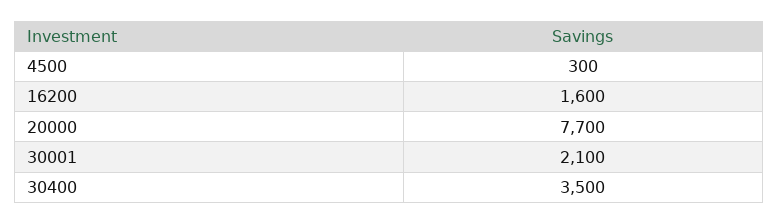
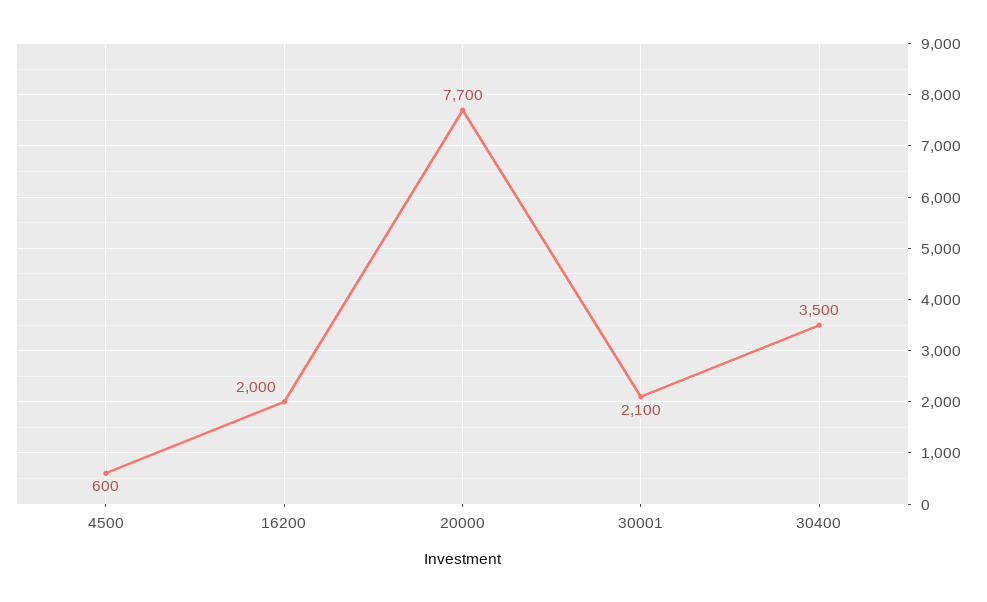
4500: 300 -> 600
16200: 1600 -> 2000

